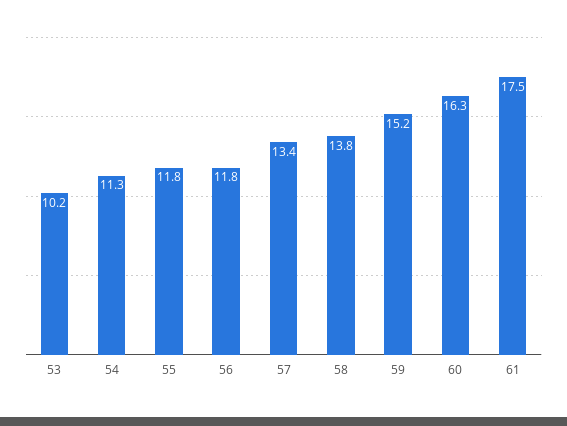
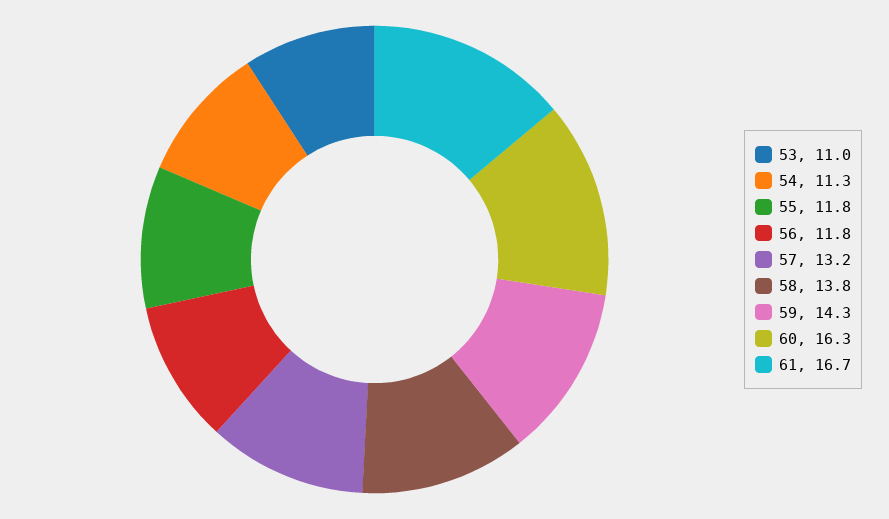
53: 10.2 -> 11
57: 13.4 -> 13.2
59: 15.2 -> 14.3
61: 17.5 -> 16.7

